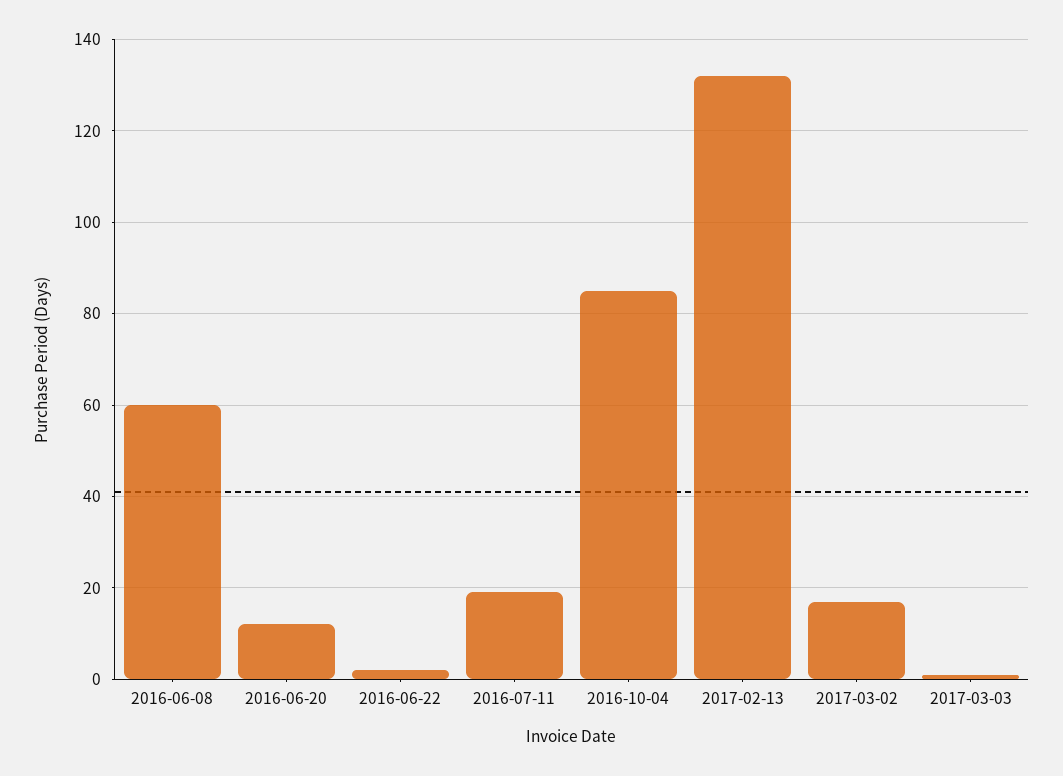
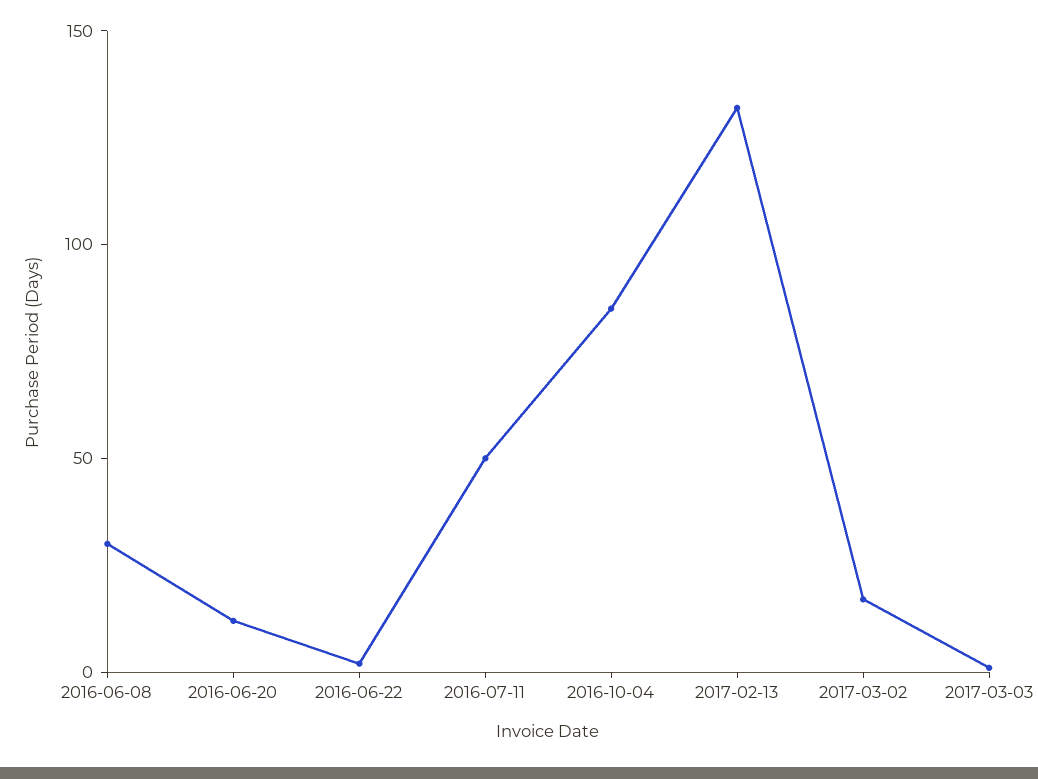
2016-06-08: 60 -> 30
2016-07-11: 20 -> 50

